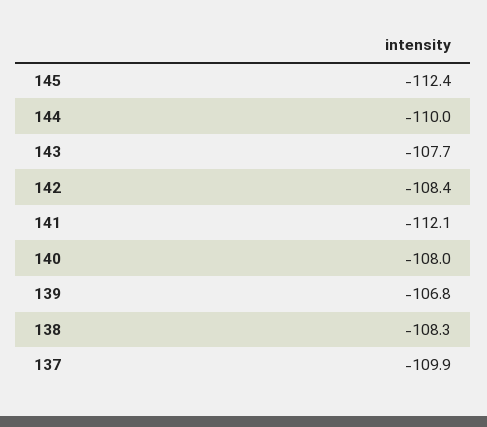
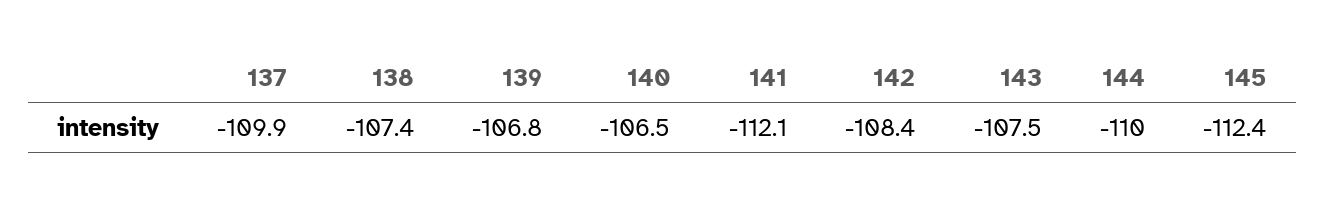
143: -107.7 -> -107.5
140: -108 -> -106.5
138: -108.3 -> -107.4

